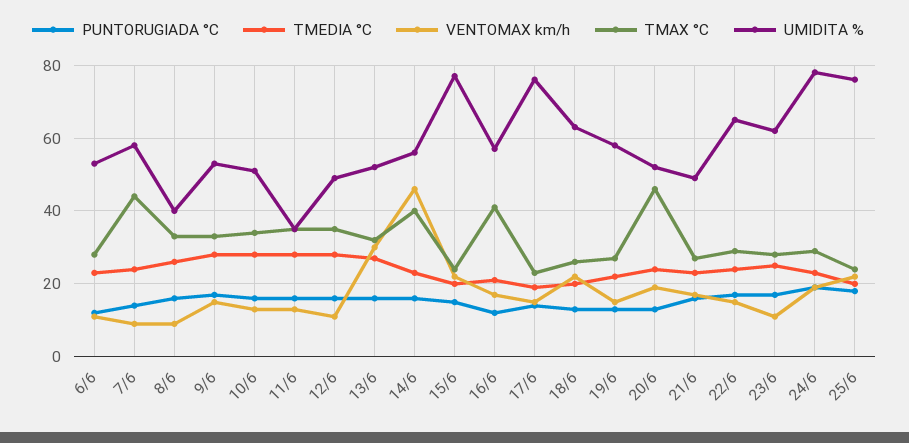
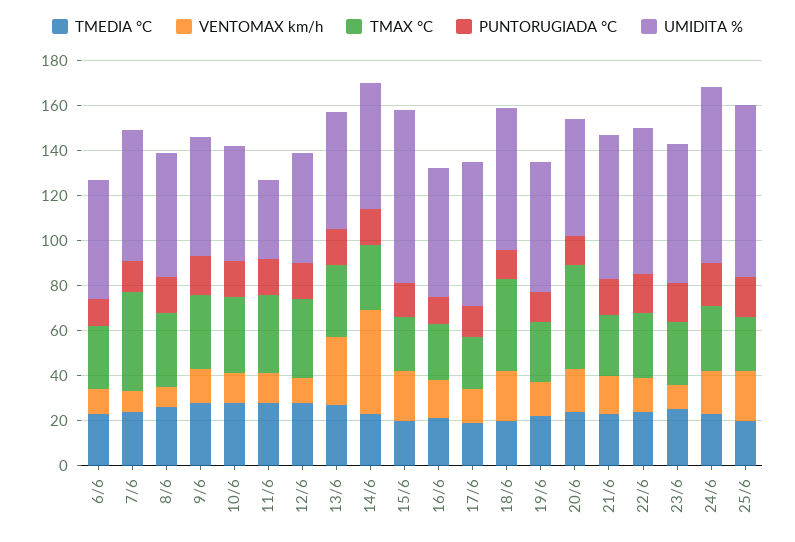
UMIDITA %, 8/6: 40 -> 55
TMAX °C, 14/6: 40 -> 30
TMAX °C, 16/6: 40 -> 25
UMIDITA %, 17/6: 75 -> 65
TMAX °C, 18/6: 25 -> 40
UMIDITA %, 21/6: 50 -> 65

